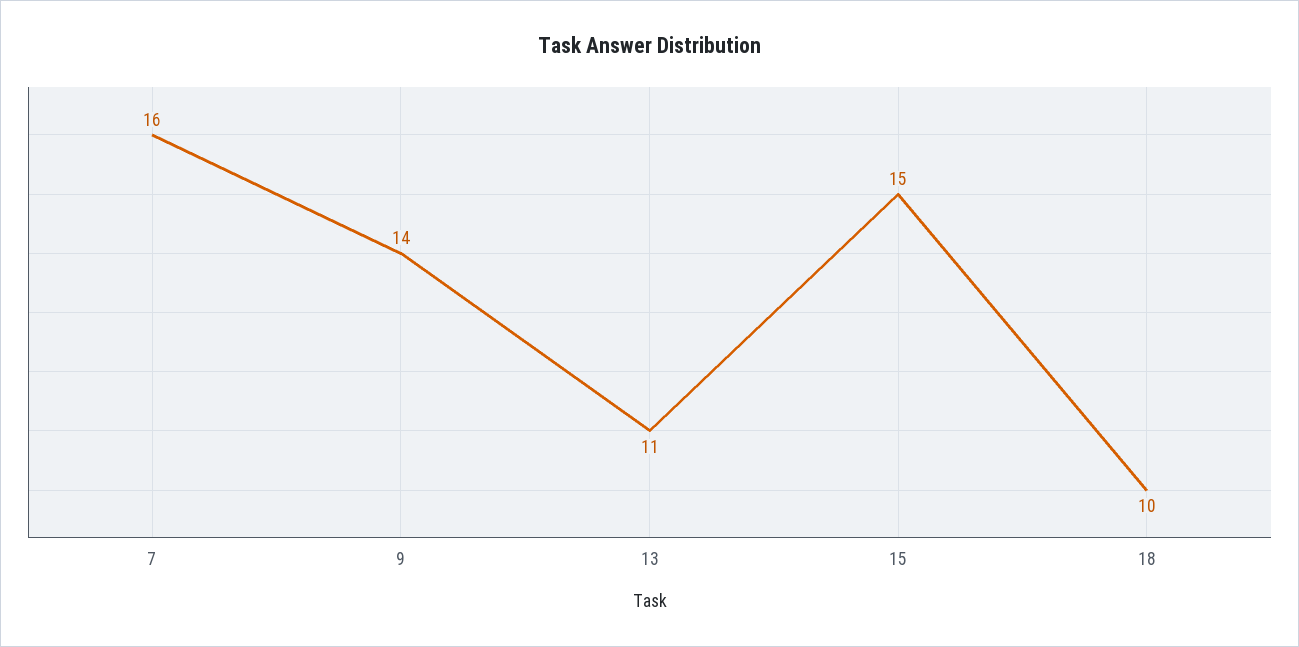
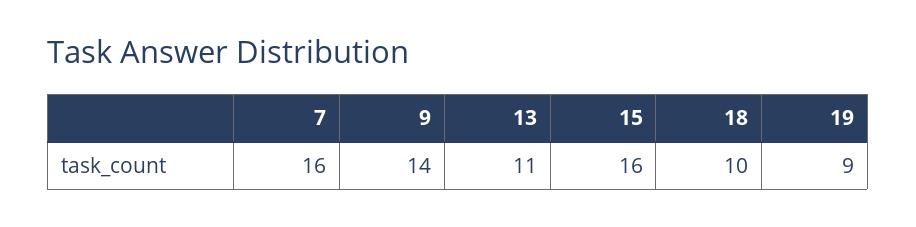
15: 15 -> 16
19: none -> 9

